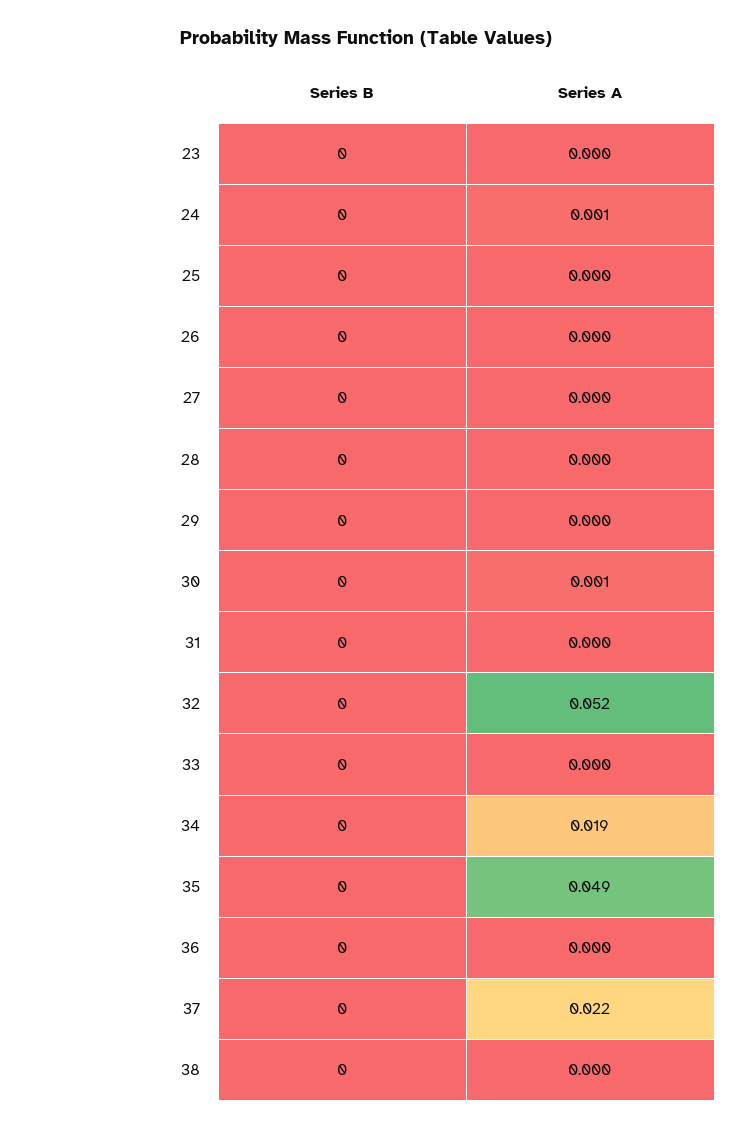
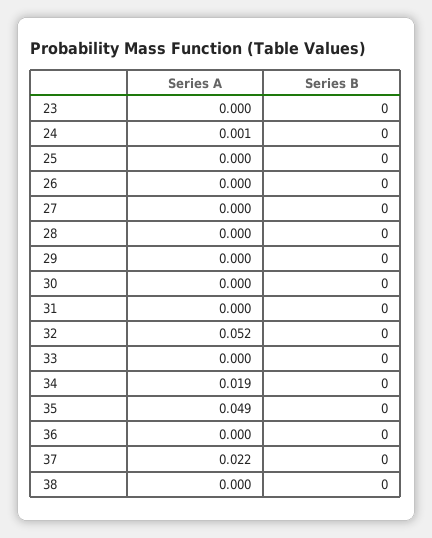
Series A, 30: 0.001 -> 0

